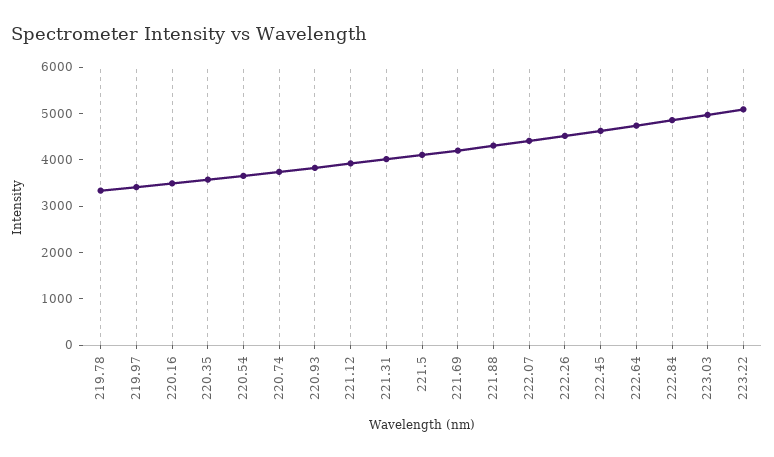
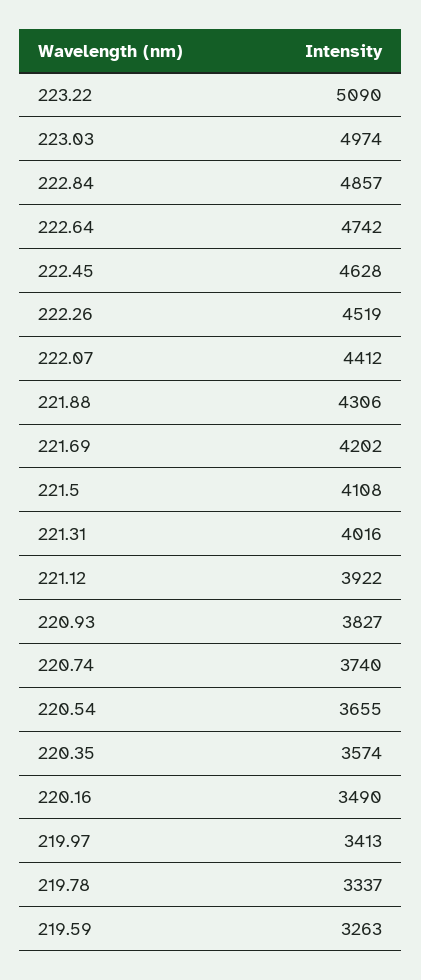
219.59: none -> 3263

